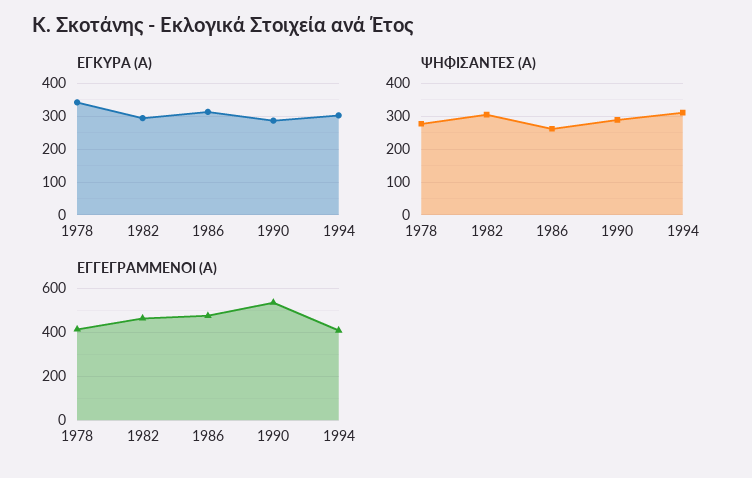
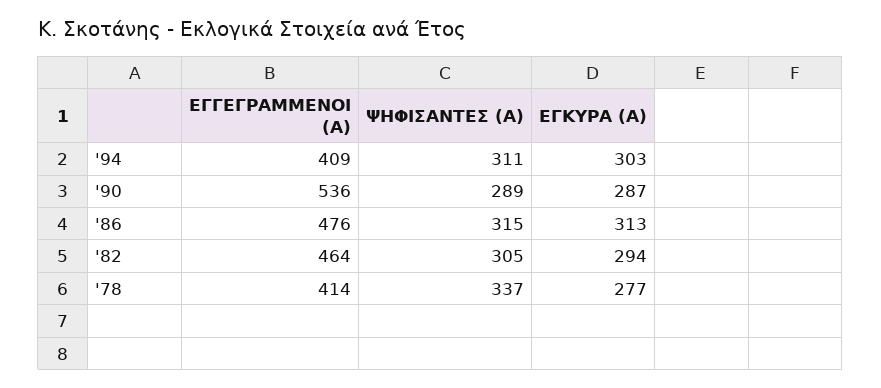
ΕΓΚΥΡΑ (Α), 1978: 340 -> 277
ΨΗΦΙΣΑΝΤΕΣ (Α), 1978: 280 -> 337
ΨΗΦΙΣΑΝΤΕΣ (Α), 1986: 260 -> 315

